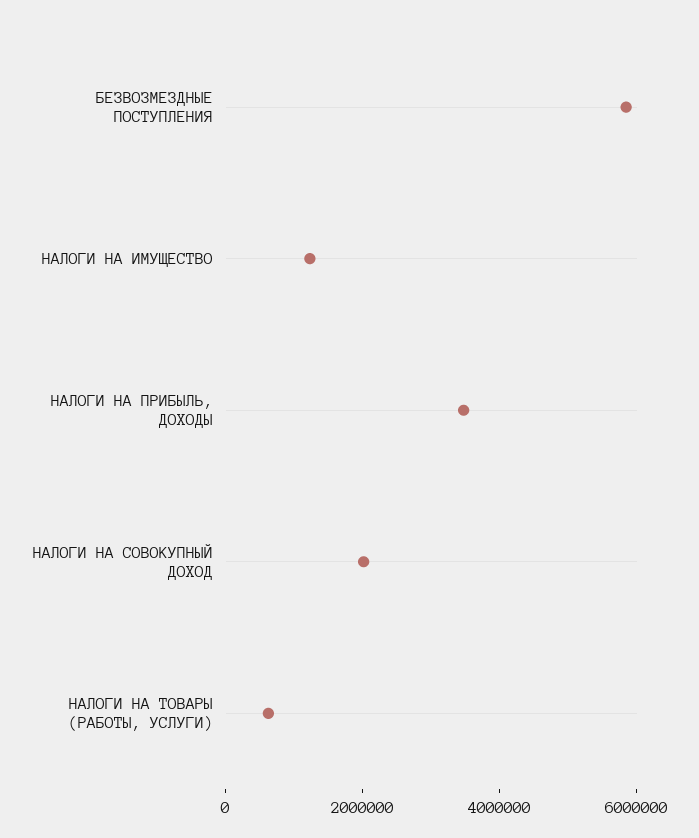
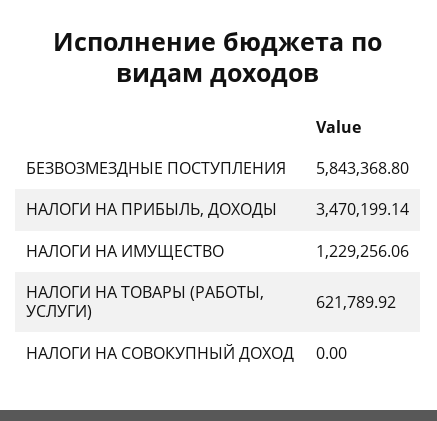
НАЛОГИ НА СОВОКУПНЫЙ ДОХОД: 2000000 -> 0

